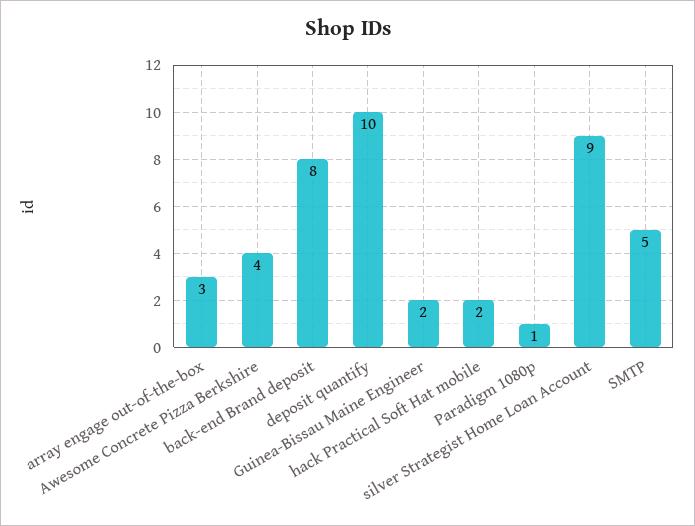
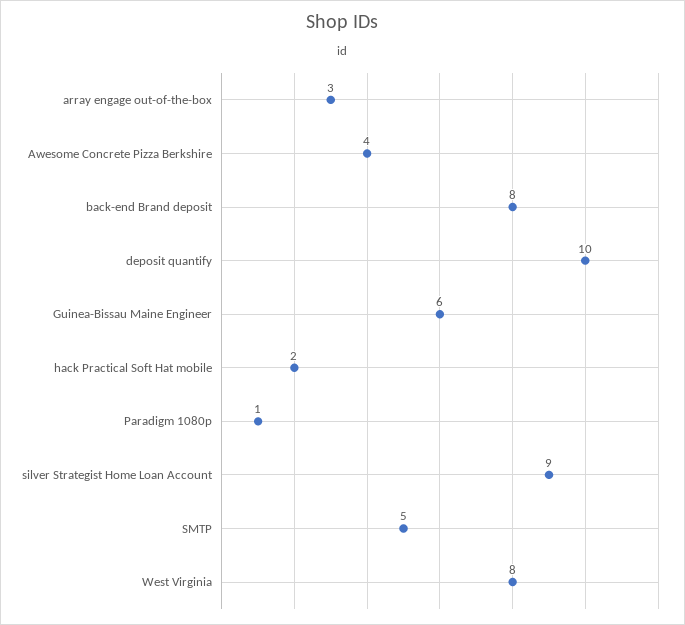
Guinea-Bissau Maine Engineer: 2 -> 6
West Virginia: none -> 8

